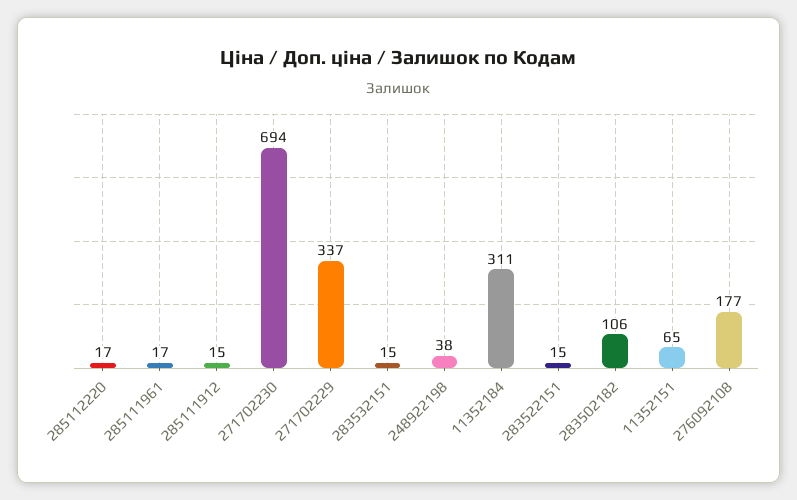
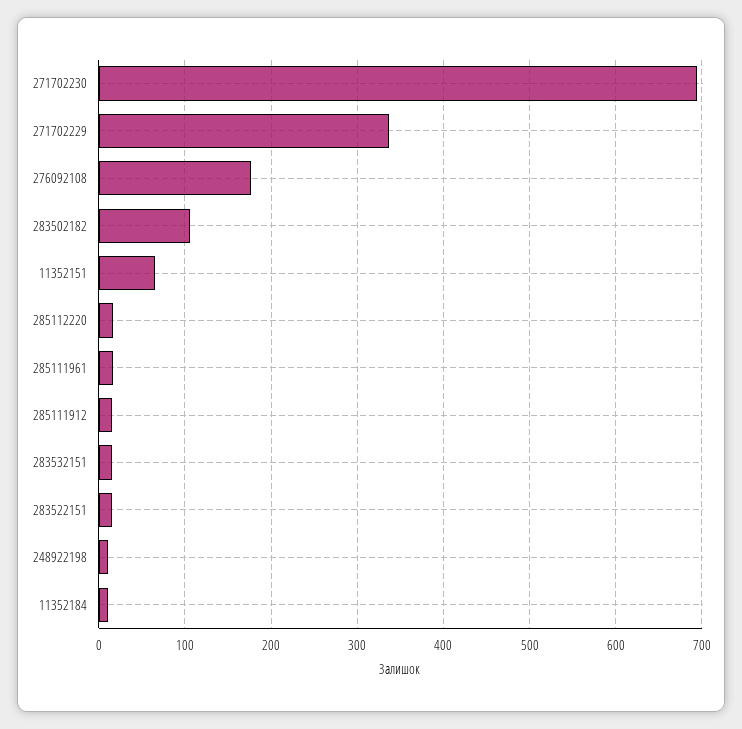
248922198: 38 -> 10
11352184: 311 -> 10

